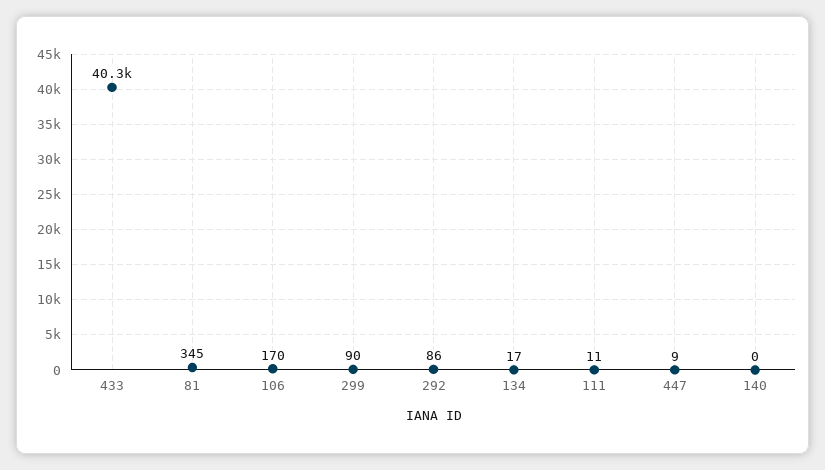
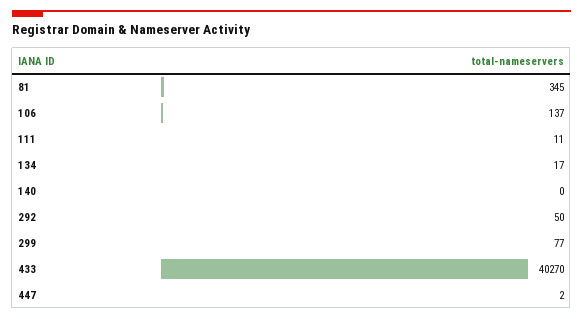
106: 170 -> 137
299: 90 -> 77
292: 86 -> 50
447: 9 -> 2

